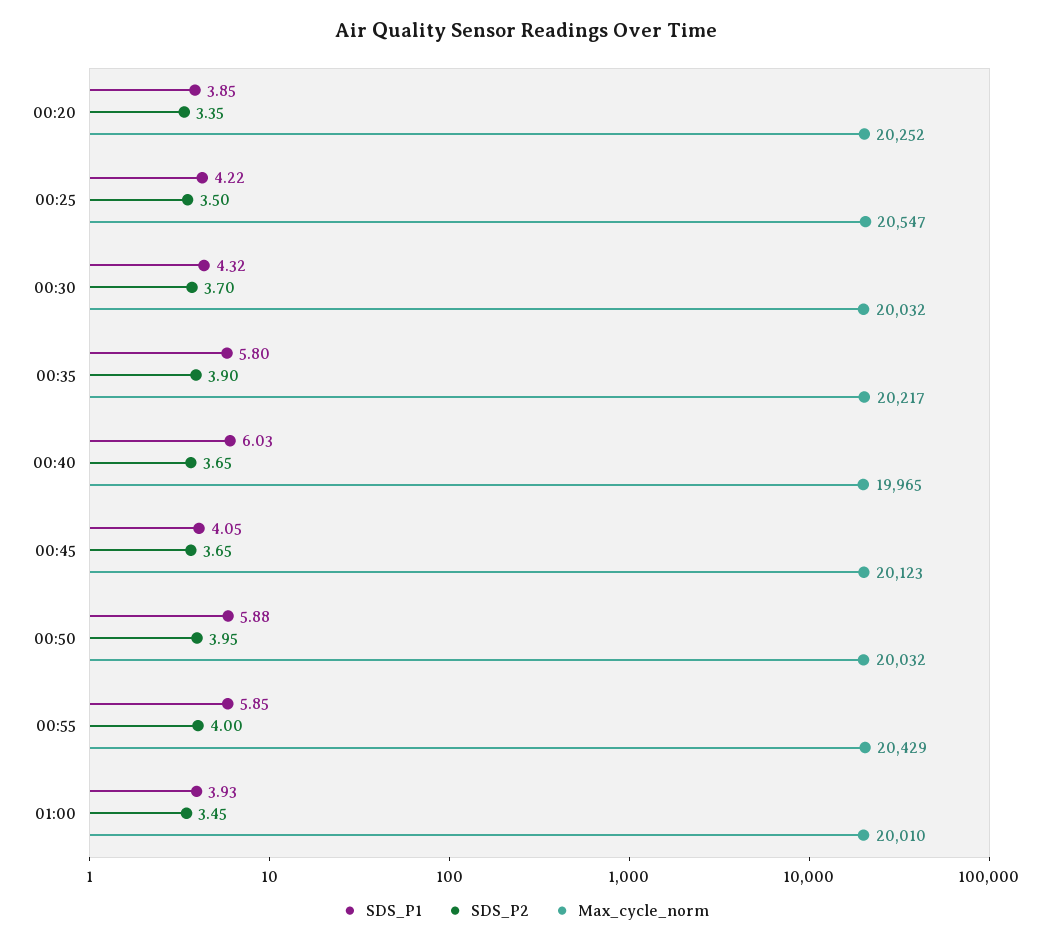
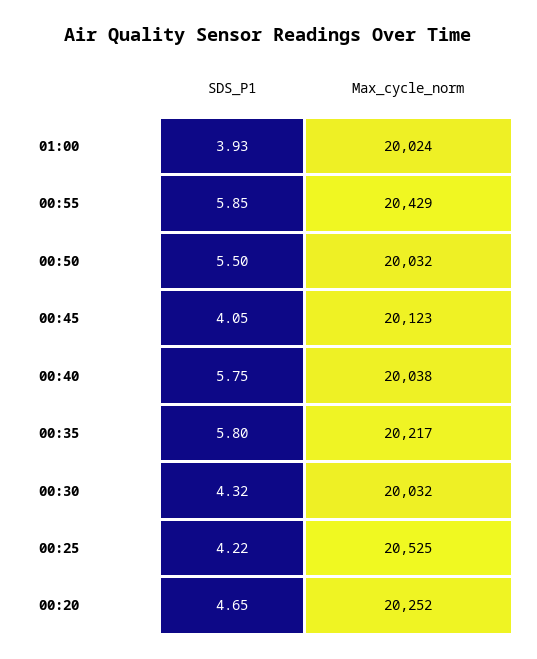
SDS_P1, 00:20: 3.85 -> 4.65
SDS_P2, 00:20: 3.35 -> none
SDS_P2, 00:25: 3.5 -> none
Max_cycle_norm, 00:25: 20547 -> 20525
SDS_P2, 00:30: 3.7 -> none
SDS_P2, 00:35: 3.9 -> none
SDS_P1, 00:40: 6.03 -> 5.75
SDS_P2, 00:40: 3.65 -> none
Max_cycle_norm, 00:40: 19965 -> 20038
SDS_P2, 00:45: 3.65 -> none
SDS_P1, 00:50: 5.88 -> 5.5
SDS_P2, 00:50: 3.95 -> none
SDS_P2, 00:55: 4 -> none
SDS_P2, 01:00: 3.45 -> none
Max_cycle_norm, 01:00: 20010 -> 20024

